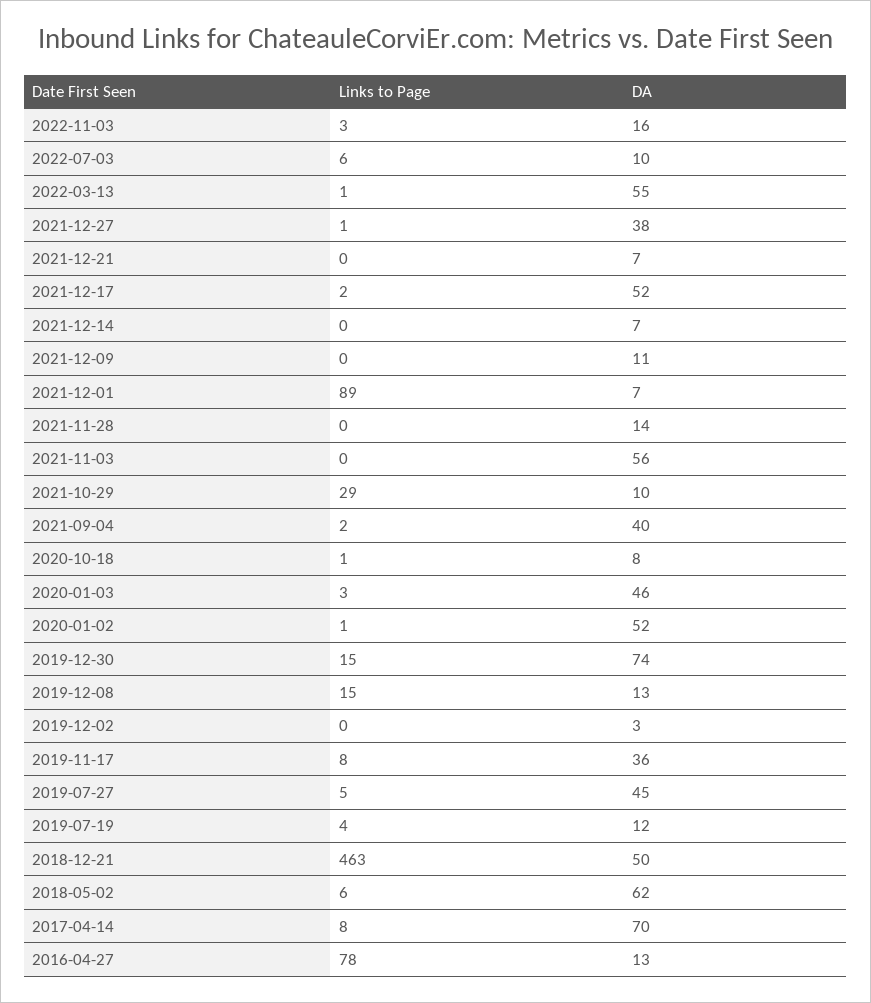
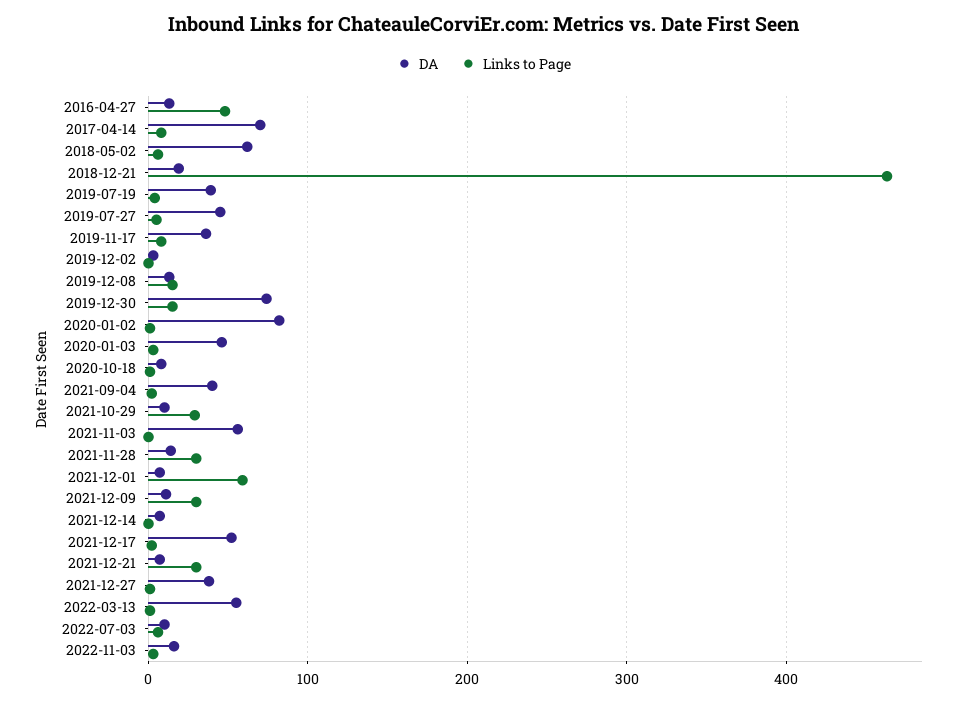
Links to Page, 2021-12-21: 0 -> 30
Links to Page, 2021-12-09: 0 -> 30
Links to Page, 2021-12-01: 89 -> 60
Links to Page, 2021-11-28: 0 -> 30
DA, 2020-01-02: 52 -> 80
DA, 2019-07-19: 12 -> 40
DA, 2018-12-21: 50 -> 20
Links to Page, 2016-04-27: 78 -> 50

